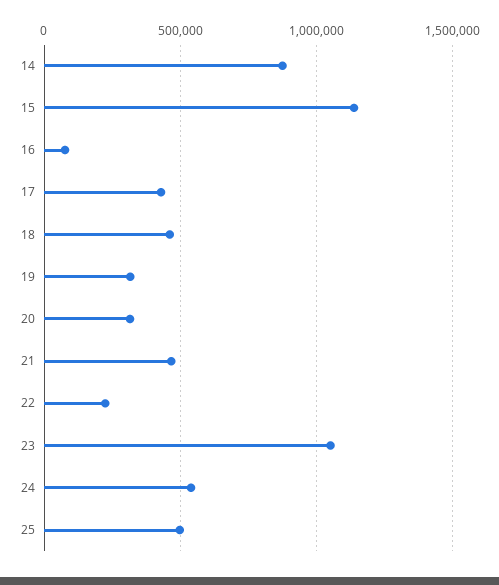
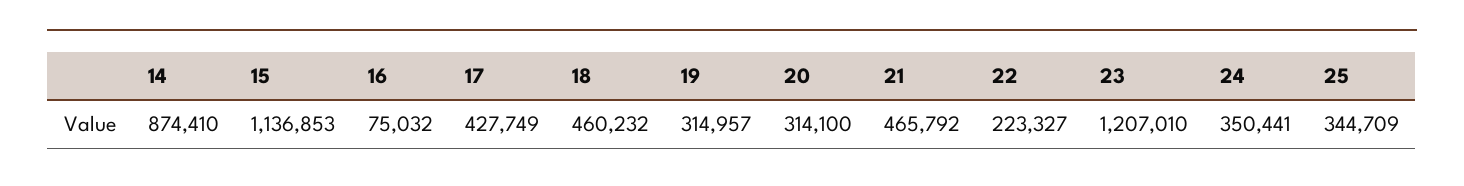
23: 1050000 -> 1207010
24: 550000 -> 350441
25: 500000 -> 344709

